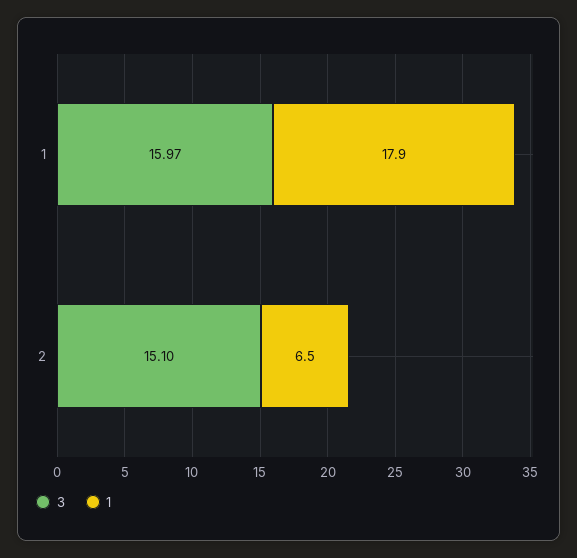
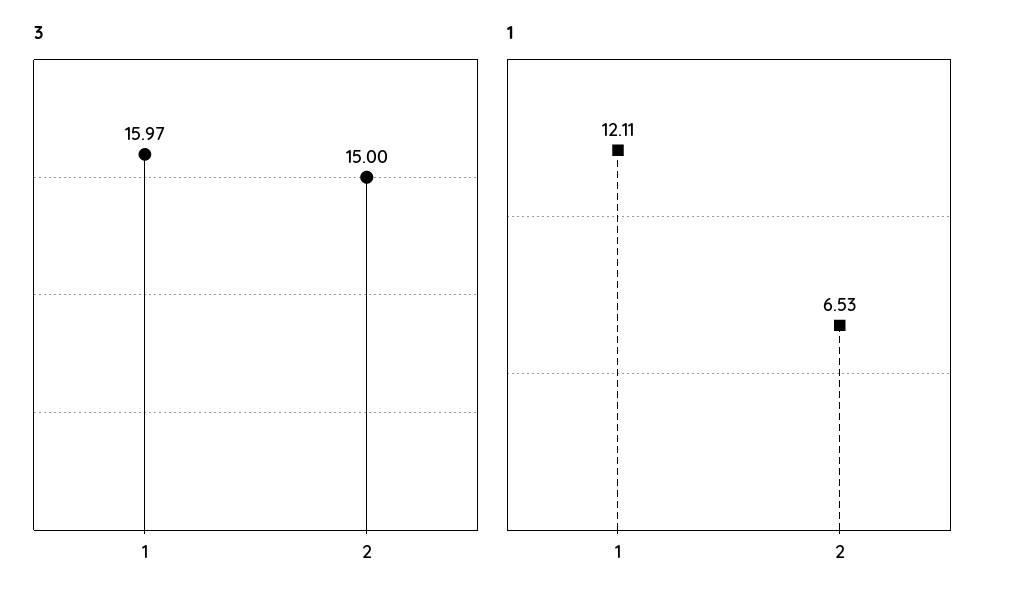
1, 1: 17.9 -> 12.11
3, 2: 15.1 -> 15

